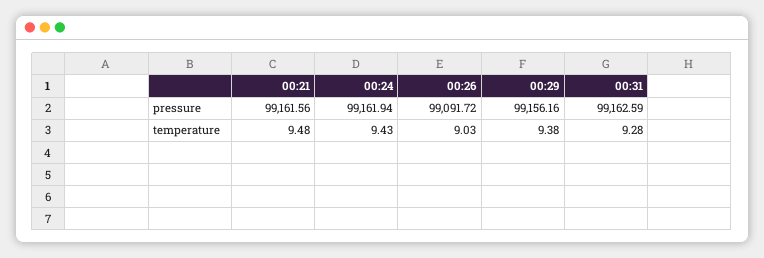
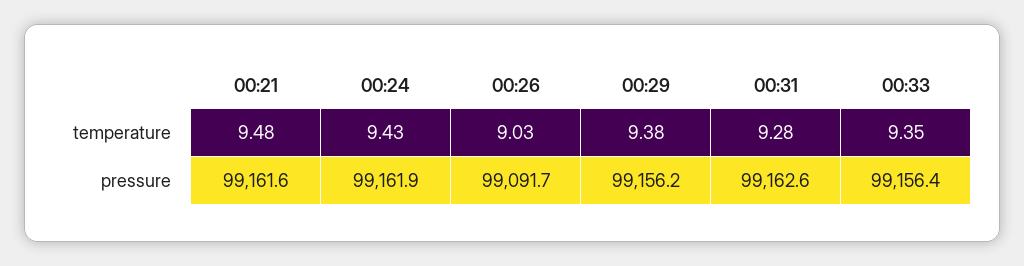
00:33, temperature: none -> 9.35
00:33, pressure: none -> 99156.4

